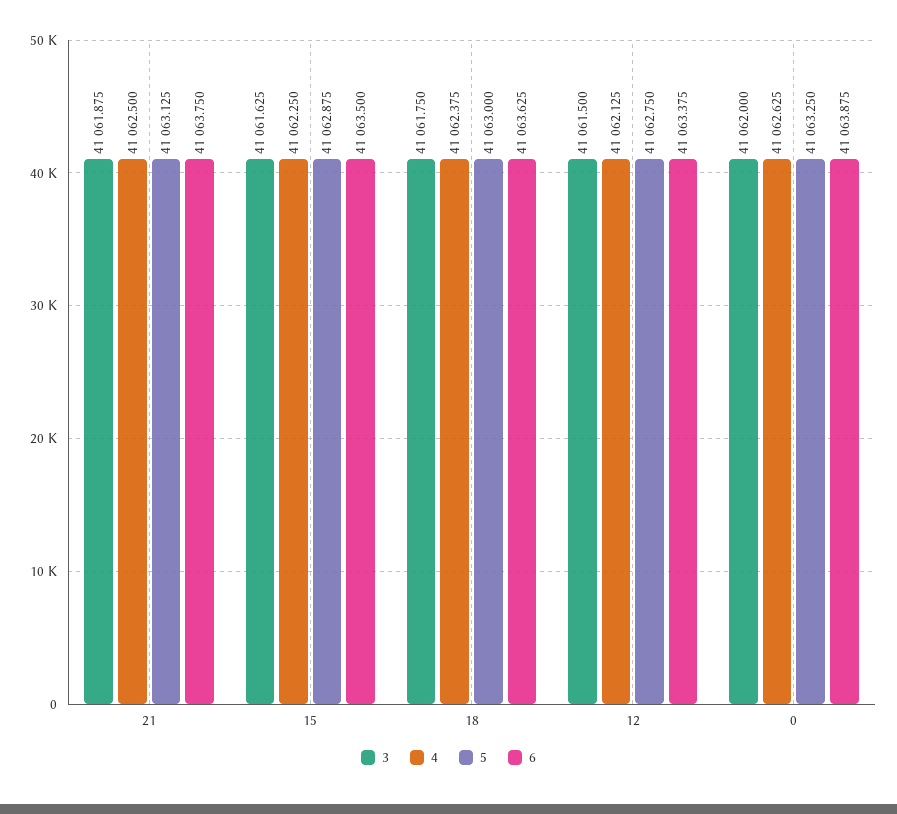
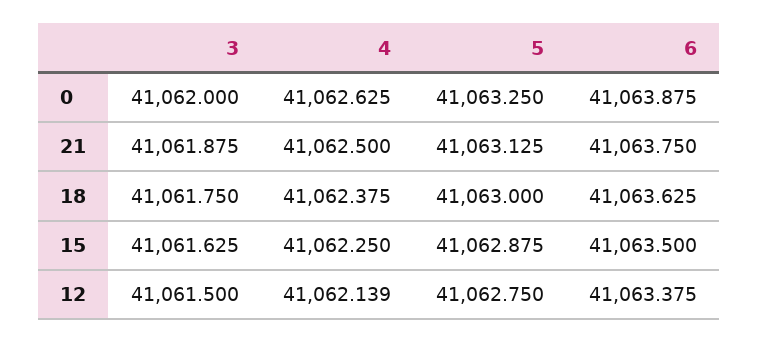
4, 12: 41062.125 -> 41062.139

